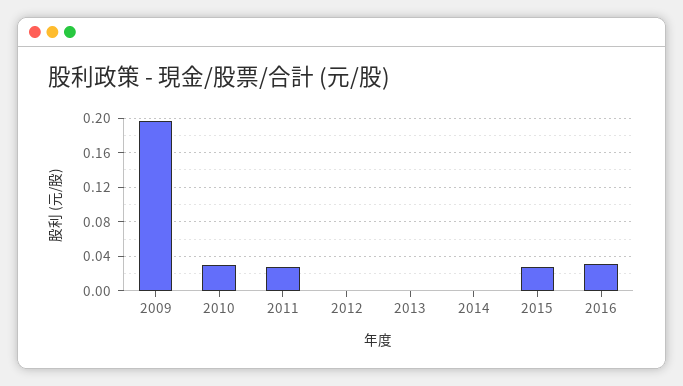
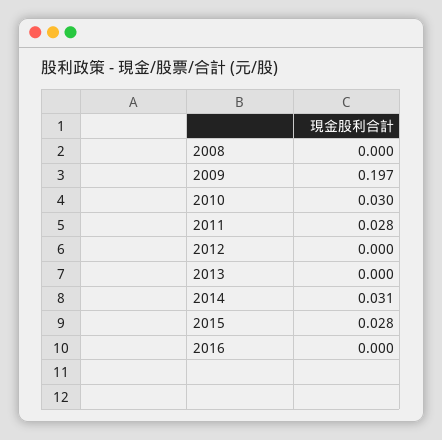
2014: 0 -> 0.031
2016: 0.03 -> 0
2008: none -> 0

